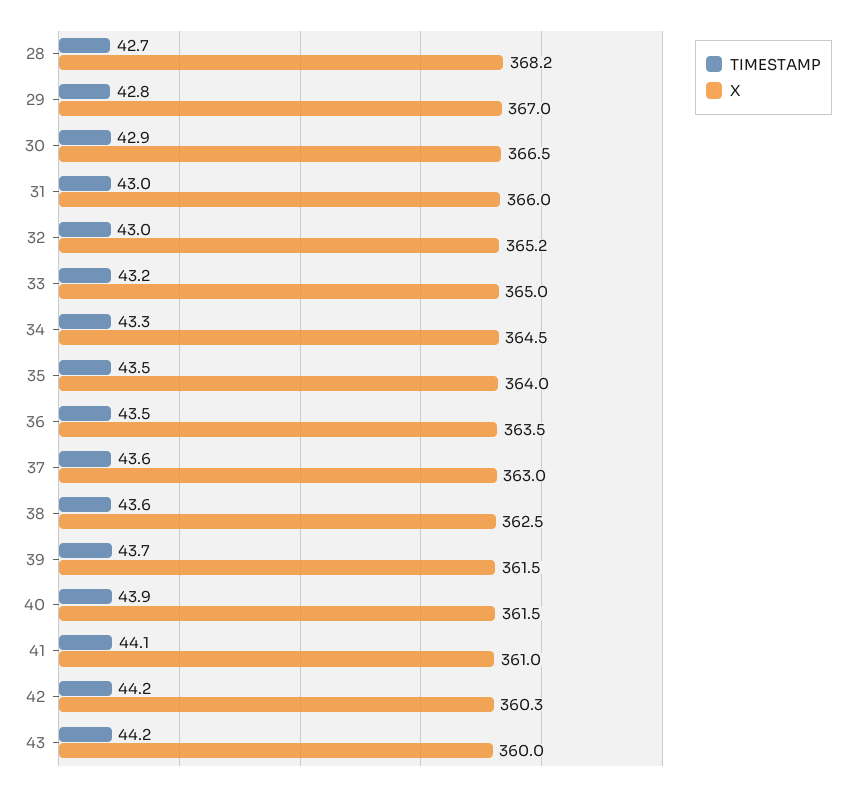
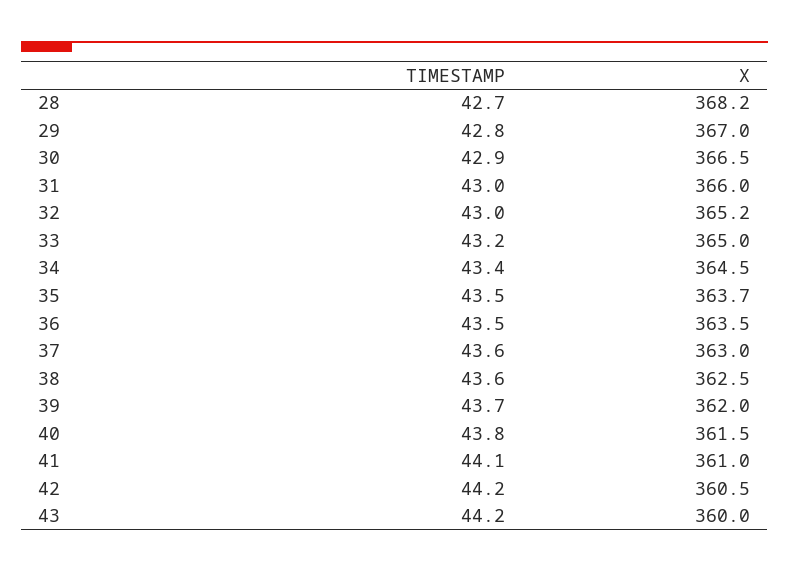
TIMESTAMP, 34: 43.3 -> 43.4
X, 35: 364 -> 363.7
X, 39: 361.5 -> 362
TIMESTAMP, 40: 43.9 -> 43.8
X, 42: 360.3 -> 360.5

